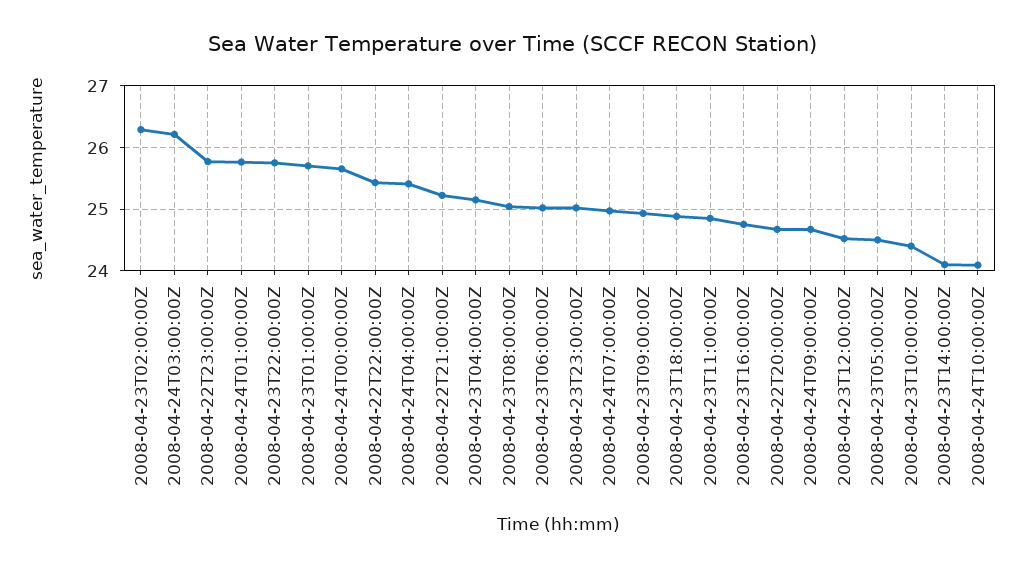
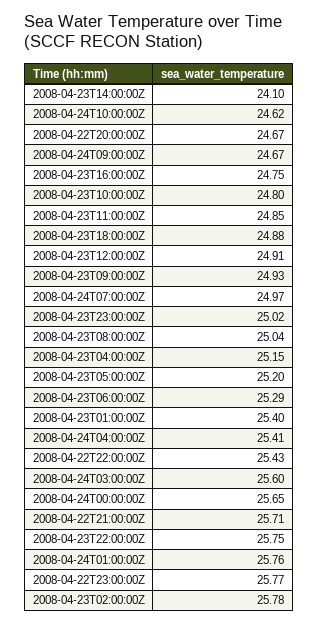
2008-04-23T02:00:00Z: 26.3 -> 25.78
2008-04-24T03:00:00Z: 26.2 -> 25.6
2008-04-23T01:00:00Z: 25.7 -> 25.4
2008-04-22T21:00:00Z: 25.2 -> 25.71
2008-04-23T06:00:00Z: 25 -> 25.29
2008-04-23T12:00:00Z: 24.5 -> 24.91
2008-04-23T05:00:00Z: 24.5 -> 25.2
2008-04-23T10:00:00Z: 24.4 -> 24.8
2008-04-24T10:00:00Z: 24.1 -> 24.62

